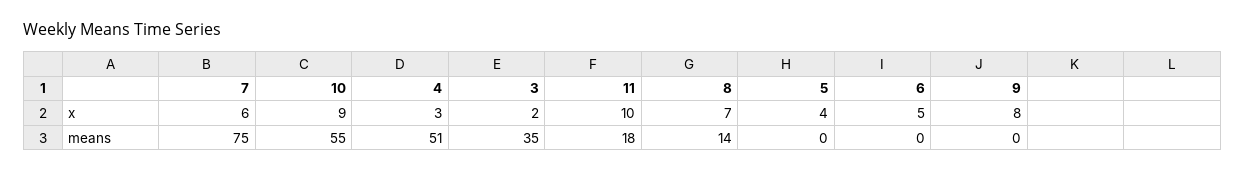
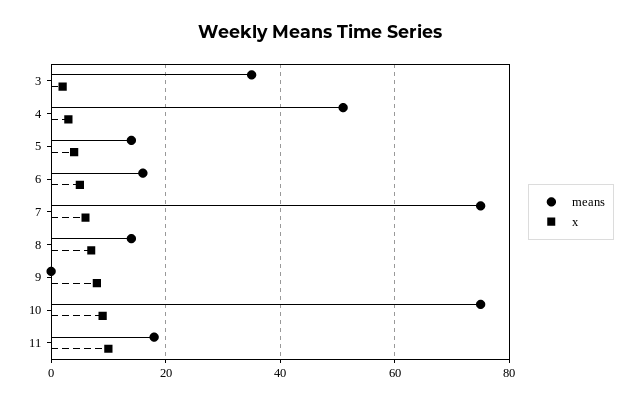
means, 10: 55 -> 75
means, 5: 0 -> 15
means, 6: 0 -> 15

